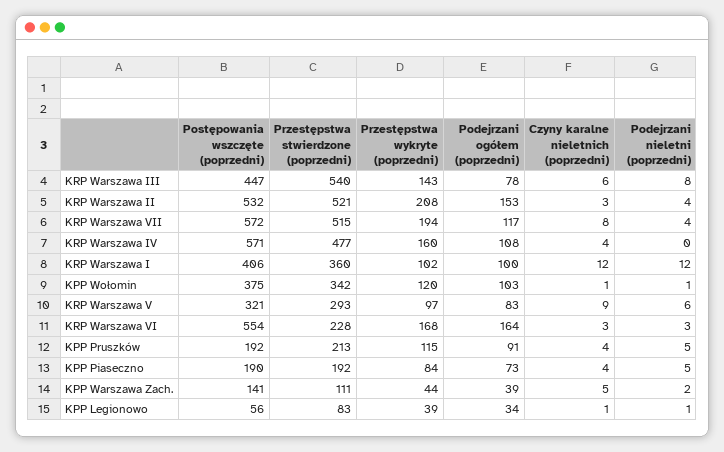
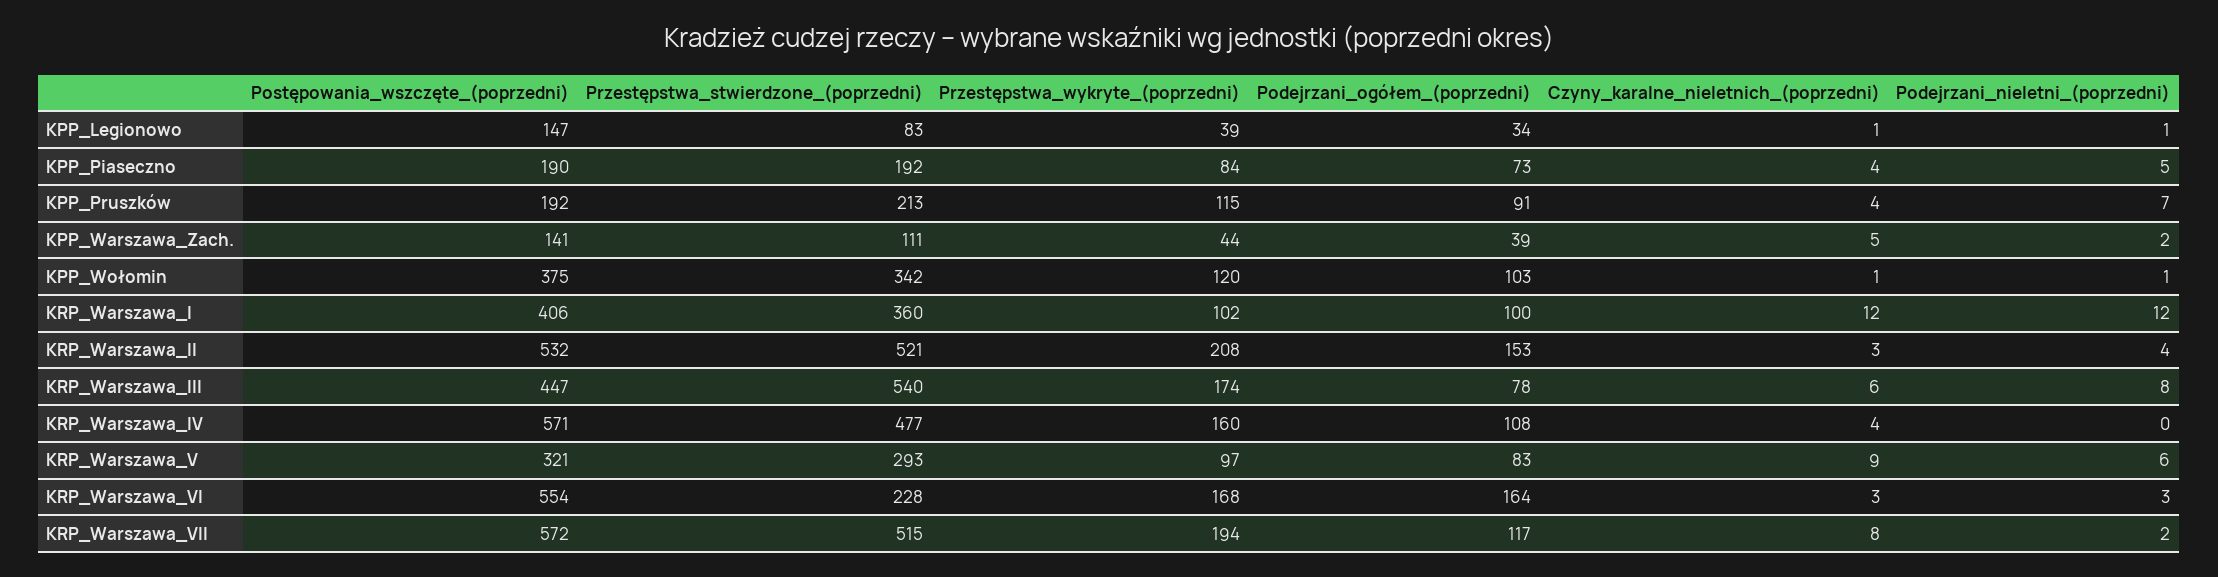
Przestępstwa wykryte (poprzedni), KRP Warszawa III: 143 -> 174
Podejrzani nieletni (poprzedni), KRP Warszawa VII: 4 -> 2
Podejrzani nieletni (poprzedni), KPP Pruszków: 5 -> 7
Postępowania wszczęte (poprzedni), KPP Legionowo: 56 -> 147

